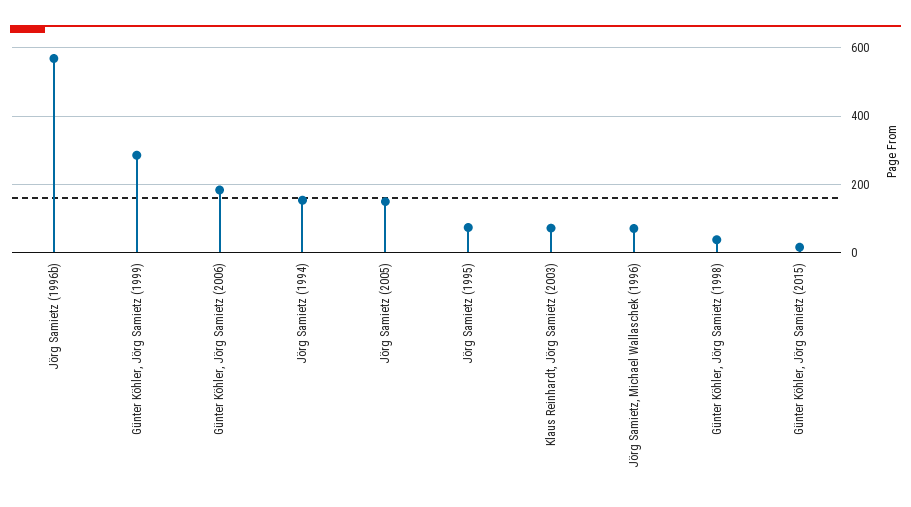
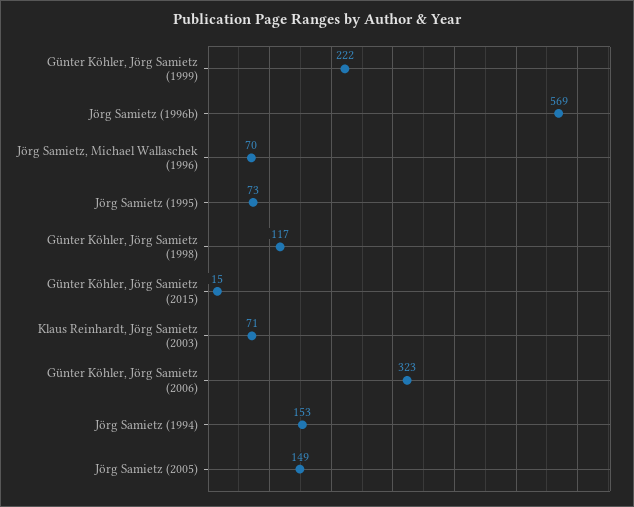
Günter Köhler, Jörg Samietz (1999): 280 -> 222
Günter Köhler, Jörg Samietz (2006): 180 -> 323
Günter Köhler, Jörg Samietz (1998): 40 -> 117

